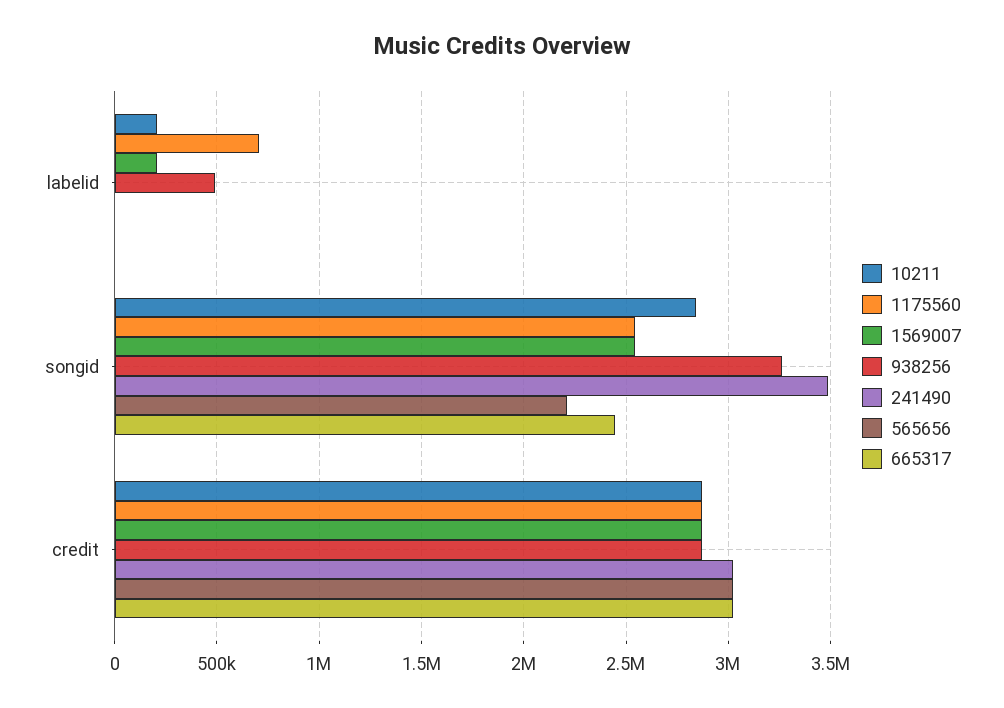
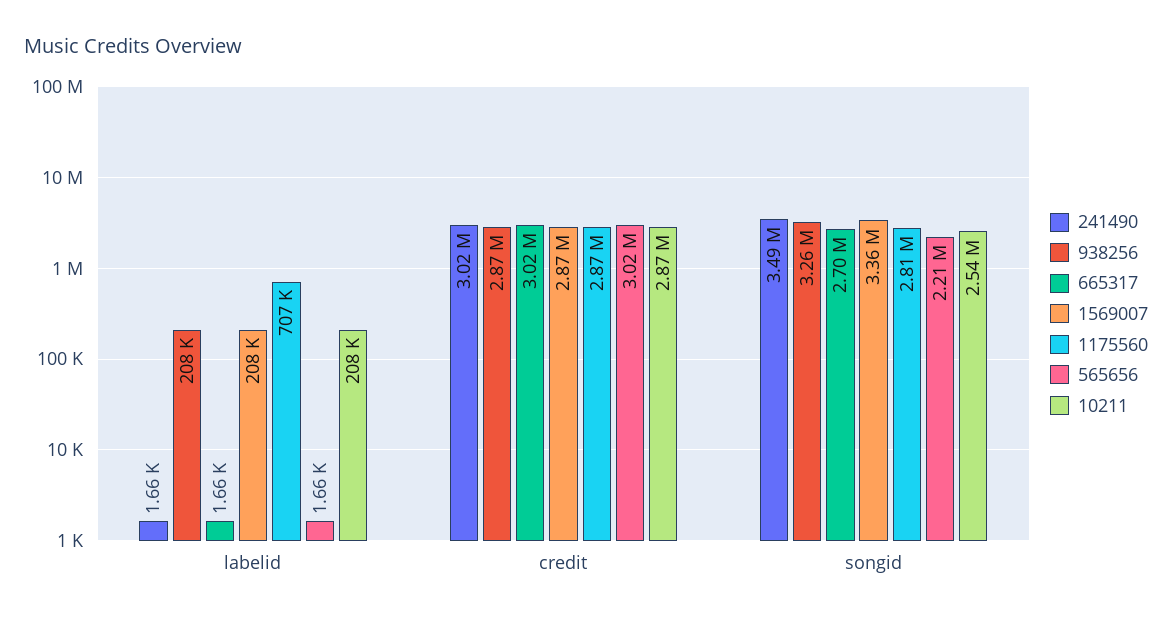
938256, labelid: 500000 -> 208000
10211, songid: 2850000 -> 2540000
1175560, songid: 2550000 -> 2810000
1569007, songid: 2550000 -> 3360000
665317, songid: 2450000 -> 2700000

